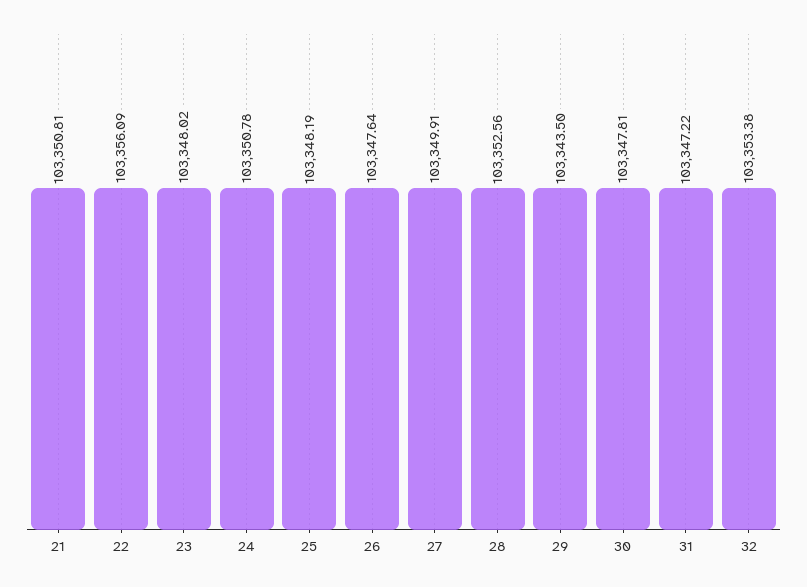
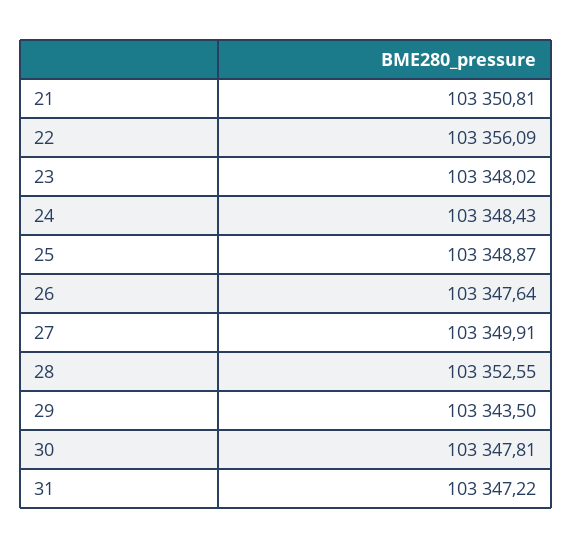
24: 103350.78 -> 103348.43
25: 103348.19 -> 103348.87
28: 103352.56 -> 103352.55
32: 103353.38 -> none

